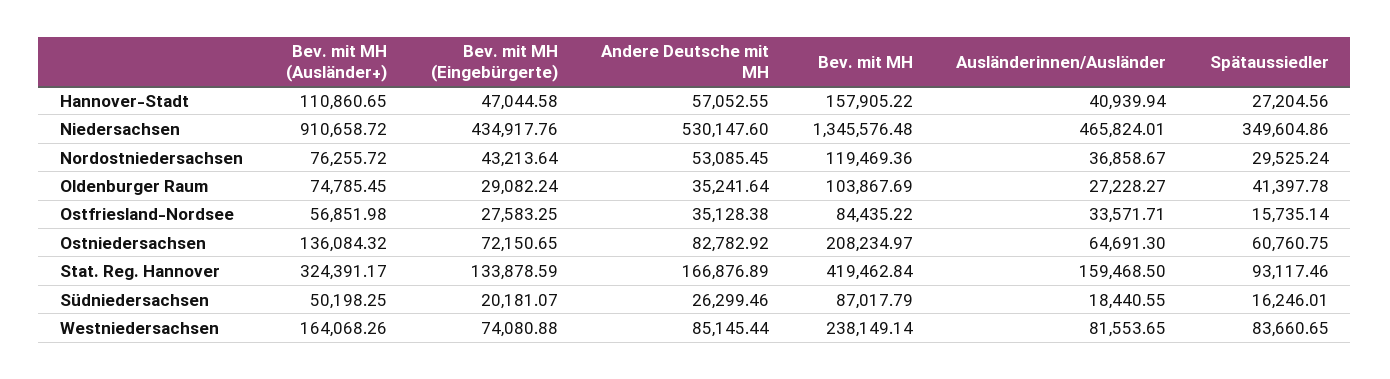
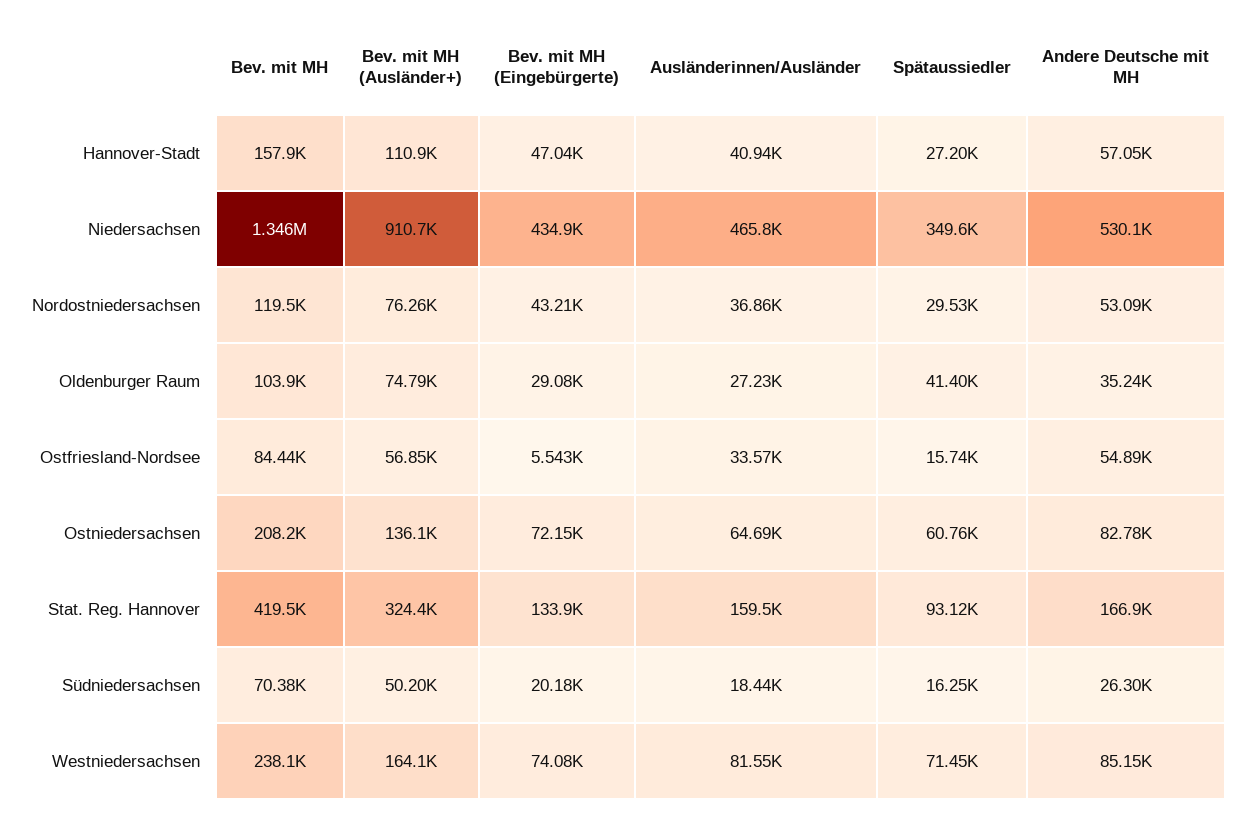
Bev. mit MH (Eingebürgerte), Ostfriesland-Nordsee: 27583.25 -> 5543
Andere Deutsche mit MH, Ostfriesland-Nordsee: 35128.38 -> 54890
Bev. mit MH, Südniedersachsen: 87017.79 -> 70380
Spätaussiedler, Westniedersachsen: 83660.65 -> 71450

